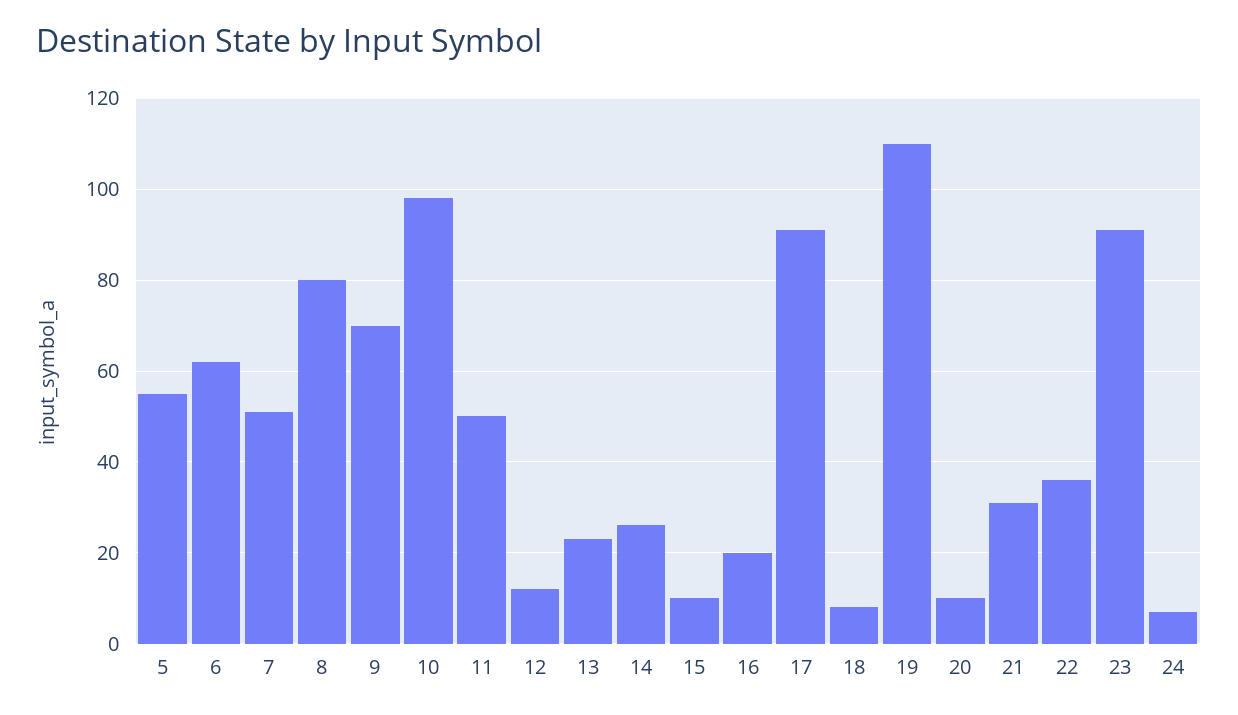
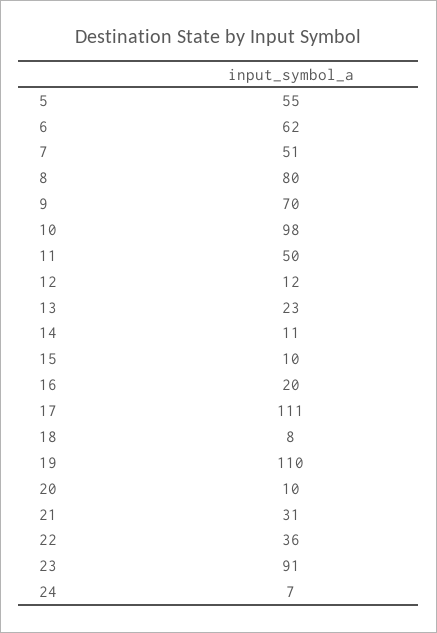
14: 25 -> 11
17: 90 -> 111

